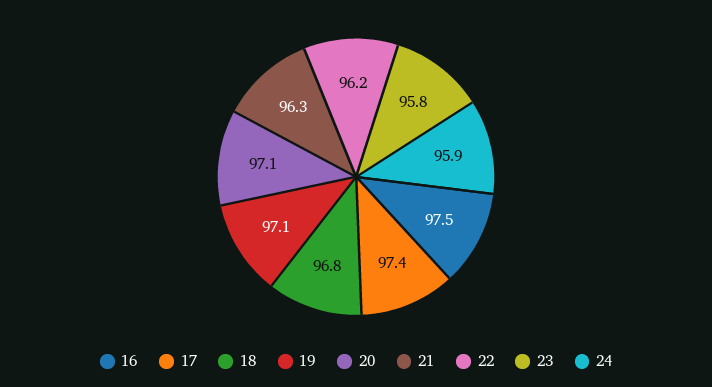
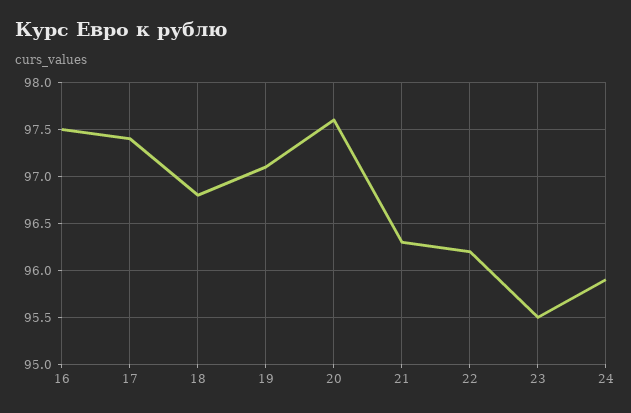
20: 97.1 -> 97.6
23: 95.8 -> 95.5

